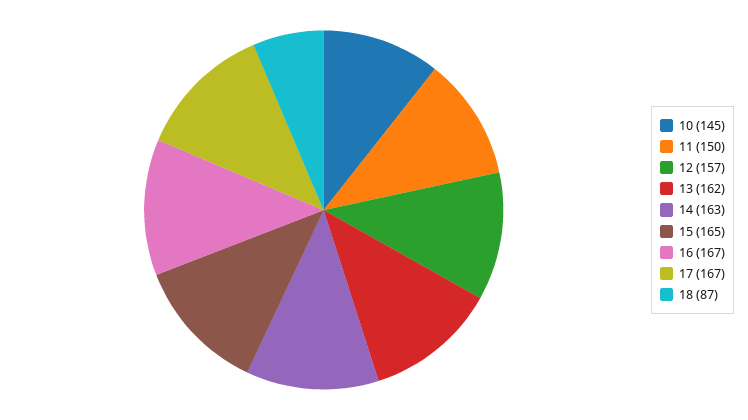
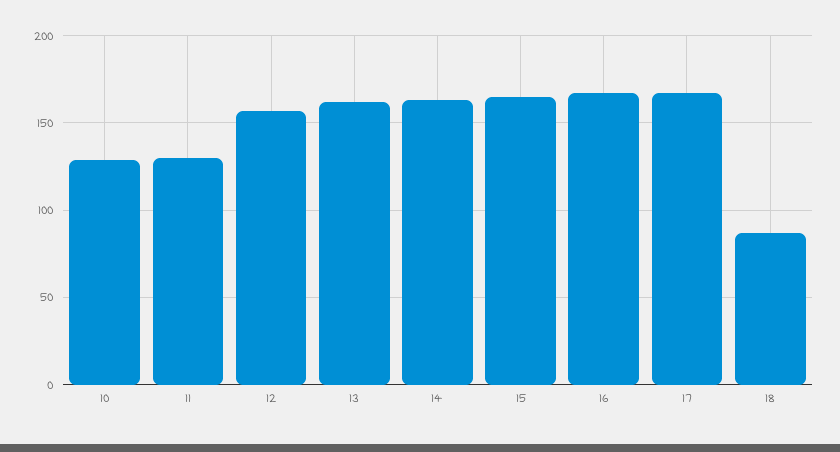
10: 145 -> 130
11: 150 -> 130

